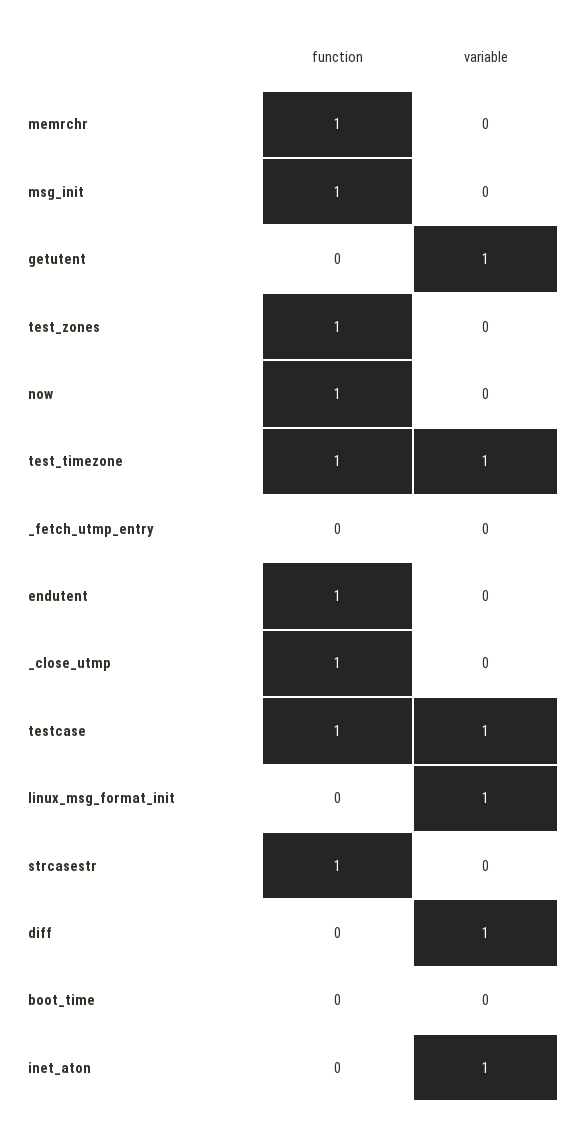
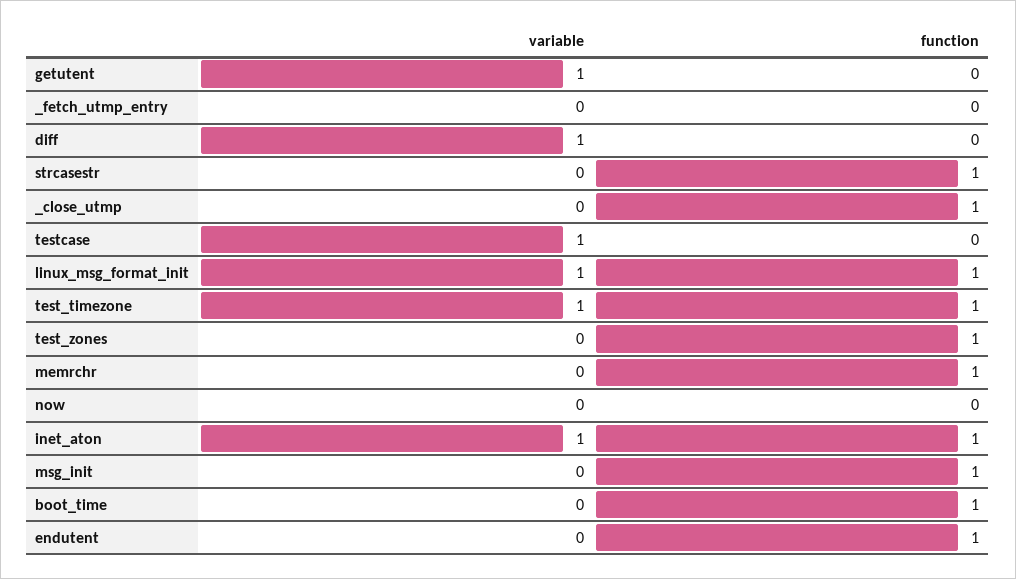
function, now: 1 -> 0
function, testcase: 1 -> 0
function, linux_msg_format_init: 0 -> 1
function, boot_time: 0 -> 1
function, inet_aton: 0 -> 1

